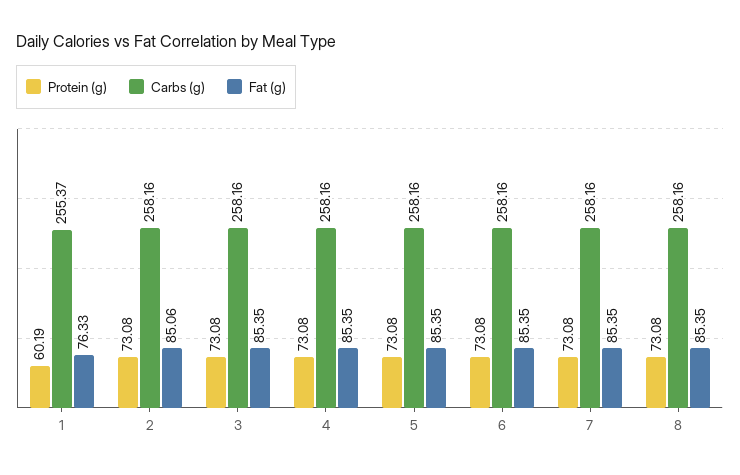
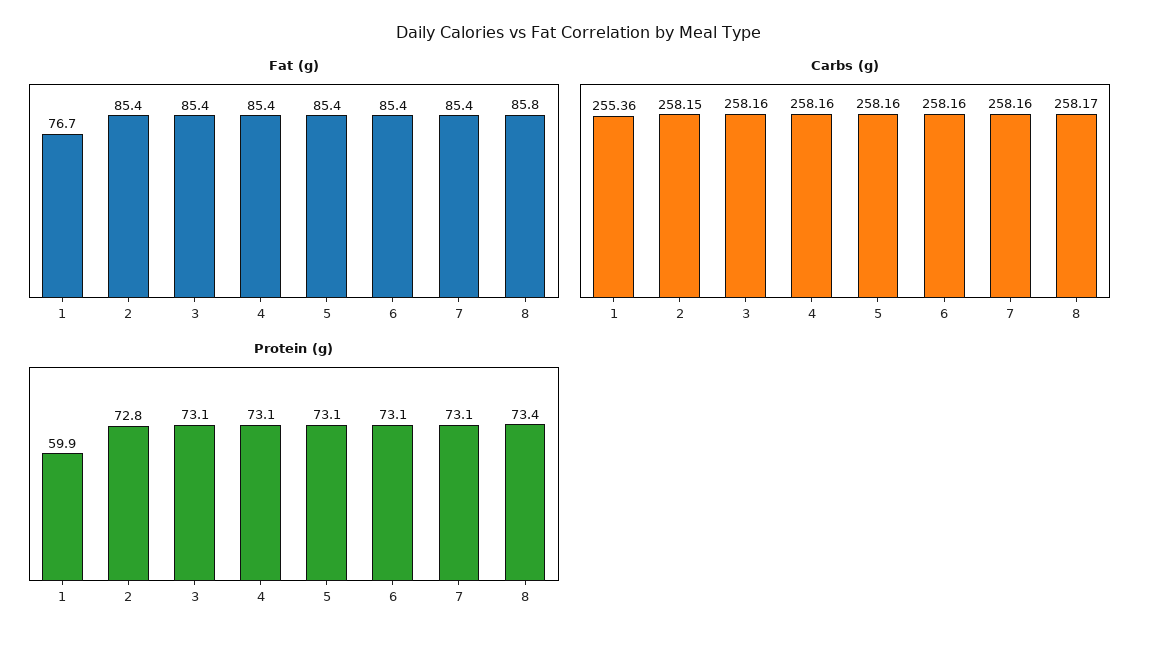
Protein (g), 1: 60.19 -> 59.9
Carbs (g), 1: 255.37 -> 255.36
Fat (g), 1: 76.33 -> 76.7
Protein (g), 2: 73.08 -> 72.8
Carbs (g), 2: 258.16 -> 258.15
Fat (g), 2: 85.06 -> 85.4
Protein (g), 8: 73.08 -> 73.4
Carbs (g), 8: 258.16 -> 258.17
Fat (g), 8: 85.35 -> 85.8

